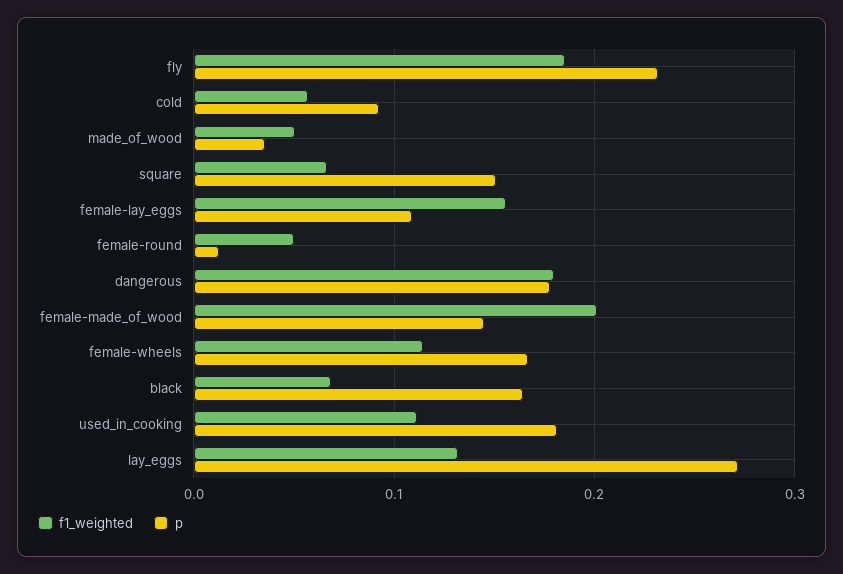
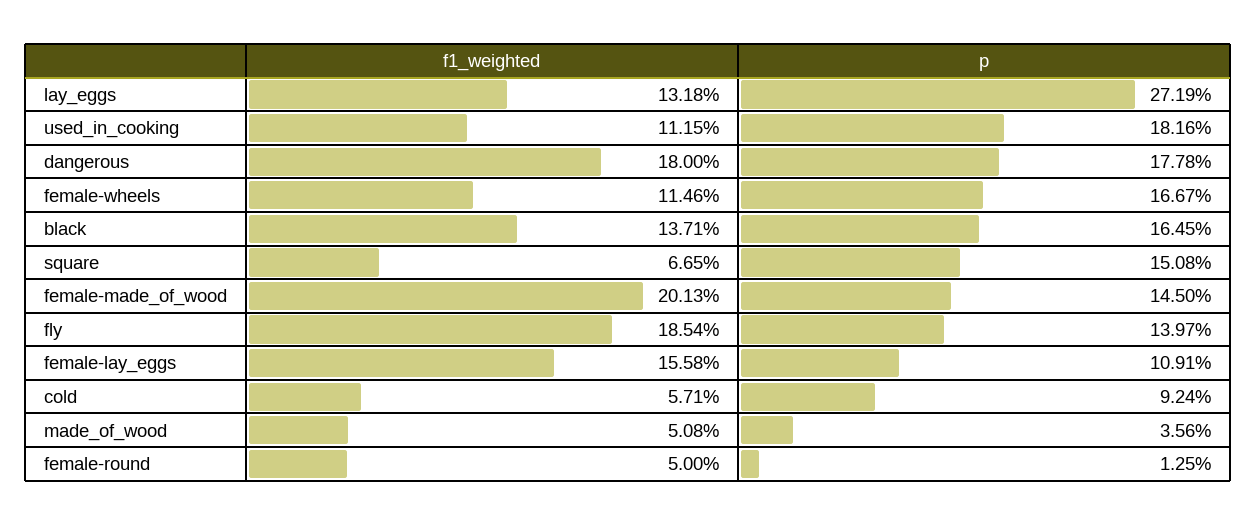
p, fly: 0.23 -> 0.1397
f1_weighted, black: 0.07 -> 0.1371

